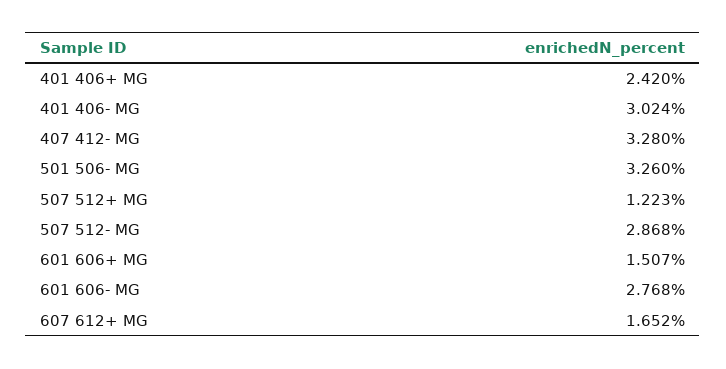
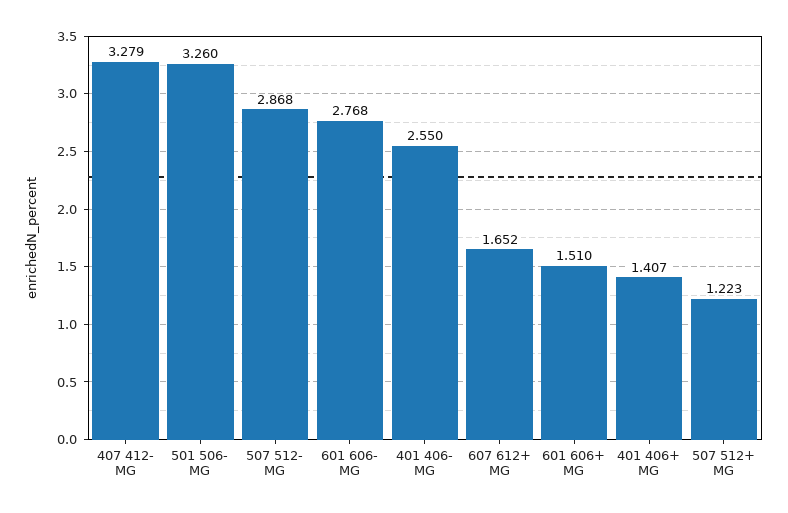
401 406+ MG: 2.42 -> 1.407
401 406- MG: 3.024 -> 2.55
407 412- MG: 3.28 -> 3.279
601 606+ MG: 1.507 -> 1.51

